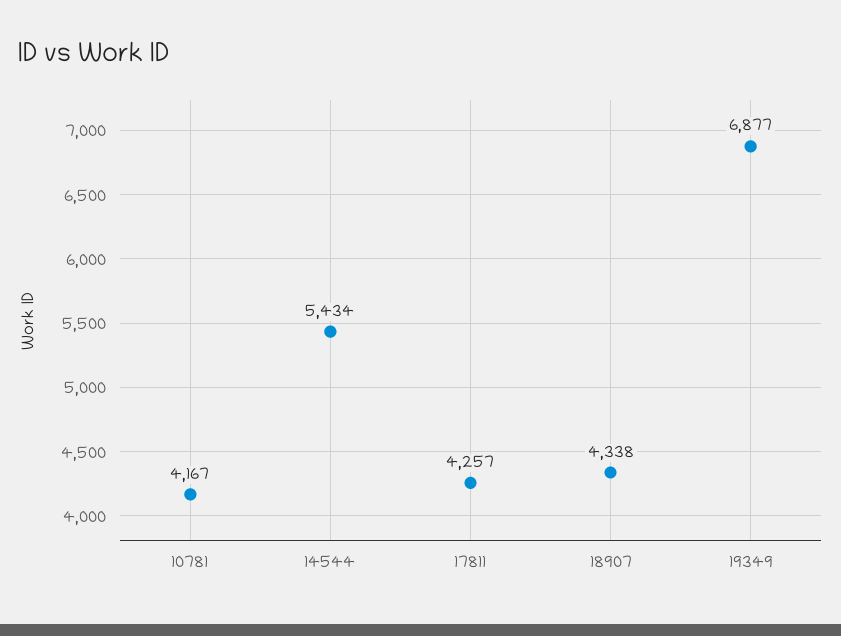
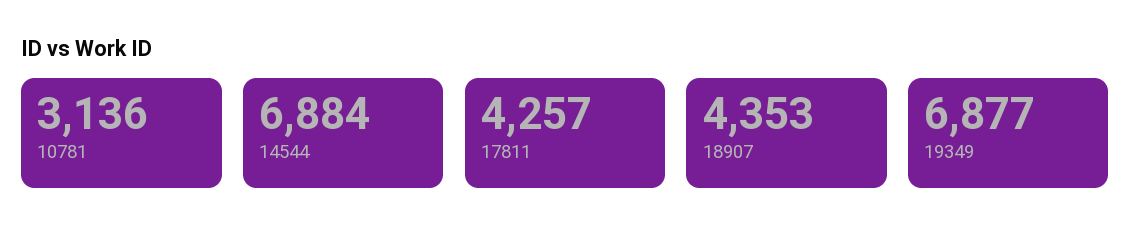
10781: 4167 -> 3136
14544: 5434 -> 6884
18907: 4338 -> 4353

